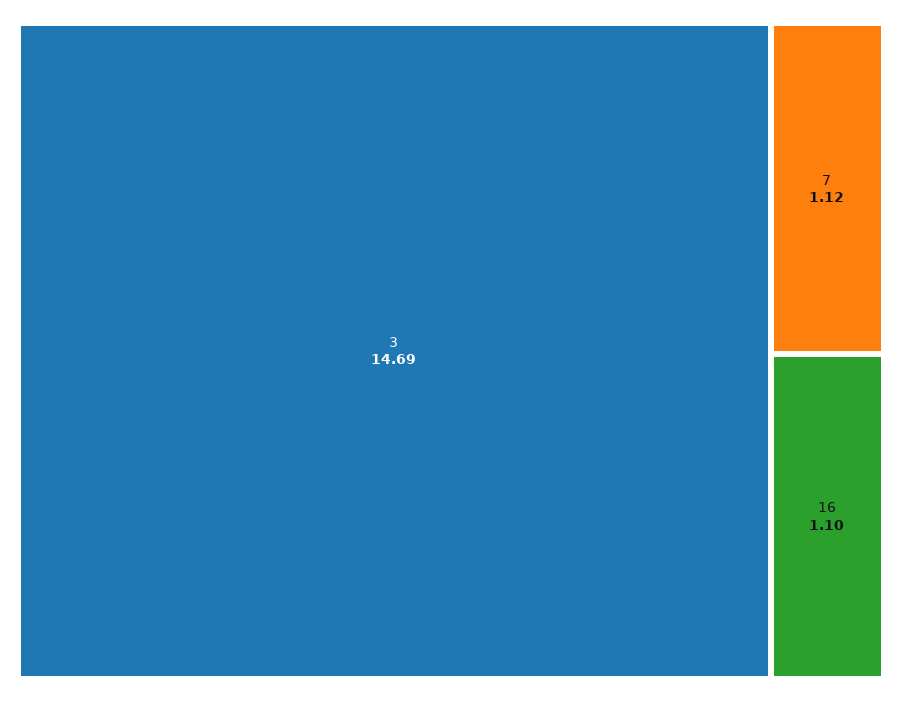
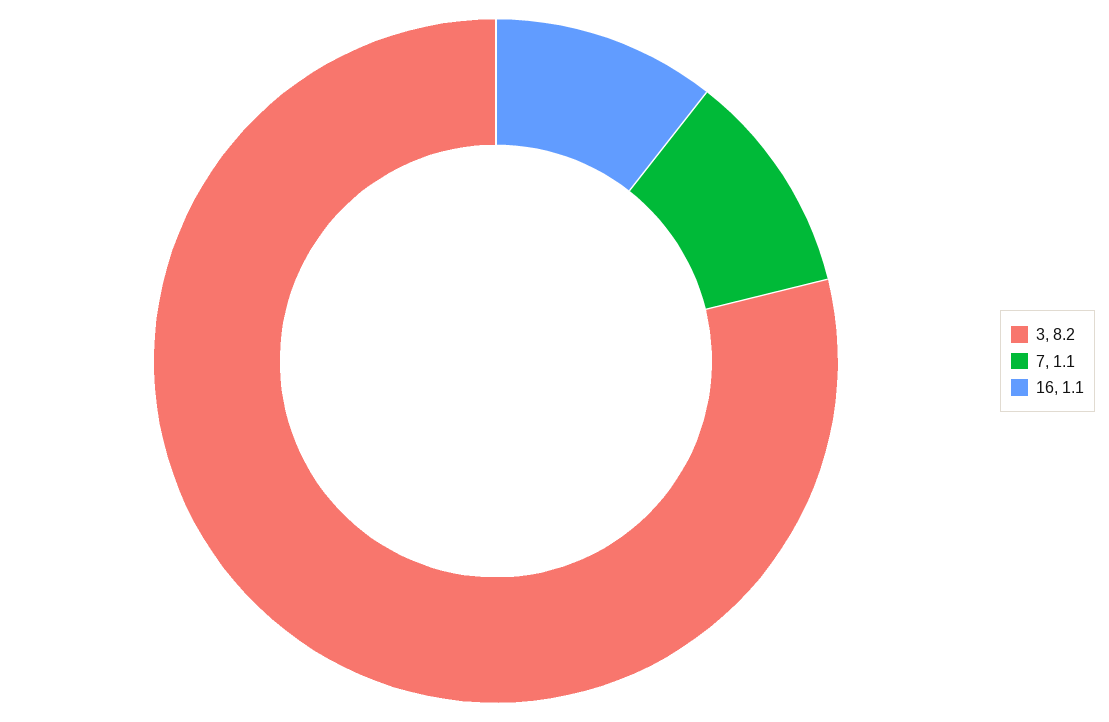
3: 14.69 -> 8.2

